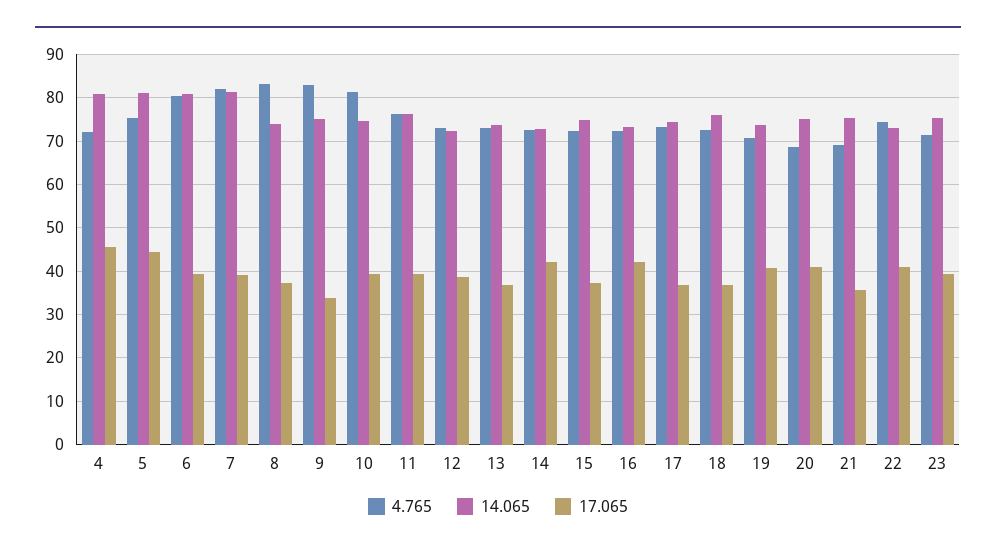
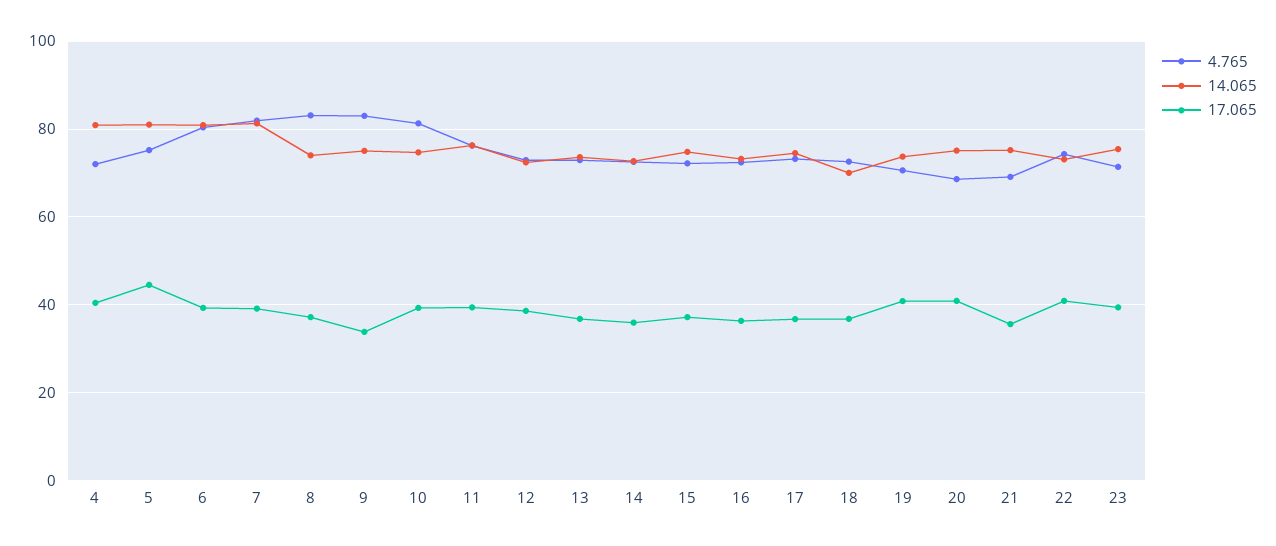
17.065, 4: 46 -> 40
17.065, 14: 42 -> 36
17.065, 16: 42 -> 36
14.065, 18: 76 -> 70

